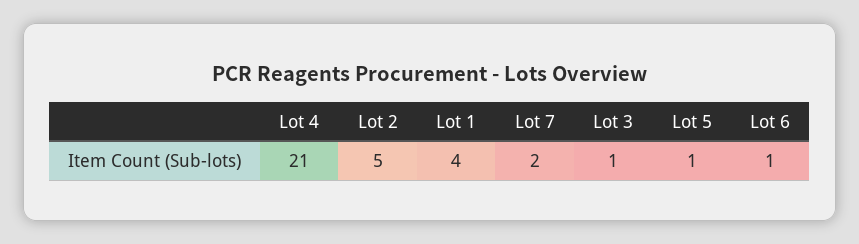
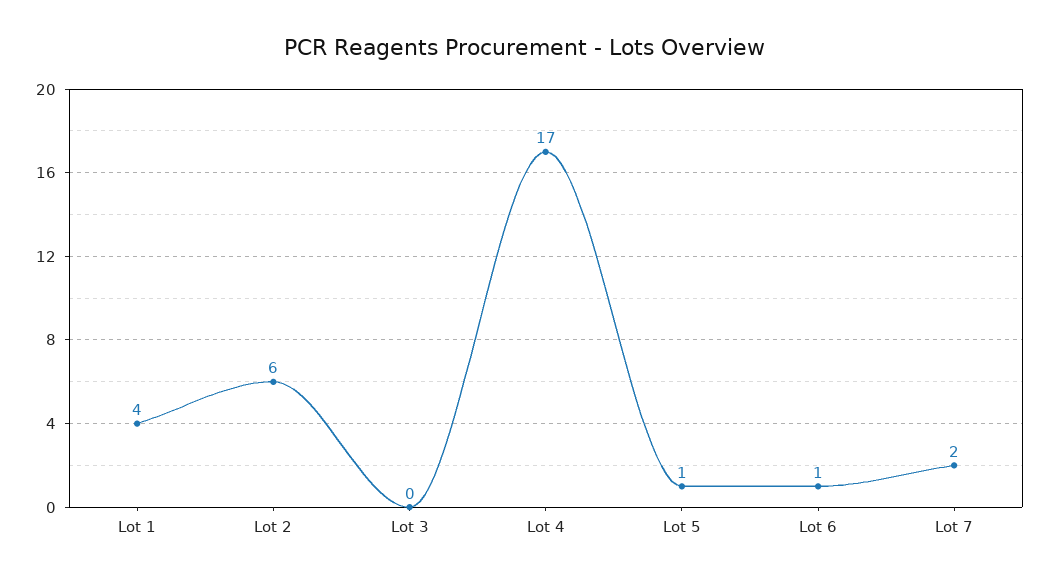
Lot 4: 21 -> 17
Lot 2: 5 -> 6
Lot 3: 1 -> 0

